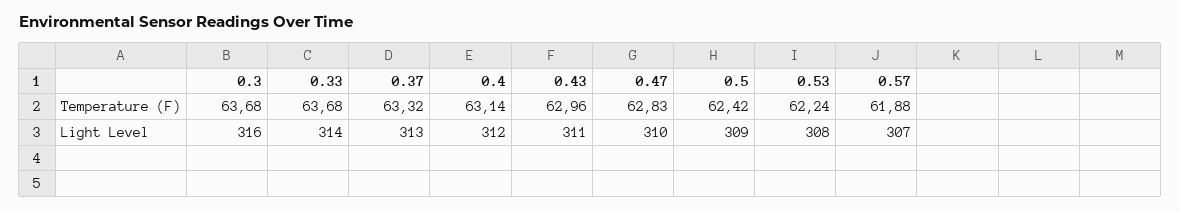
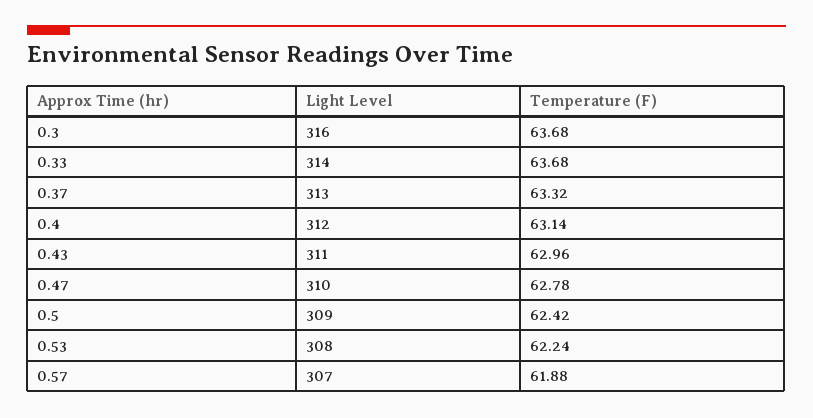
0.47, Temperature (F): 62.83 -> 62.78

